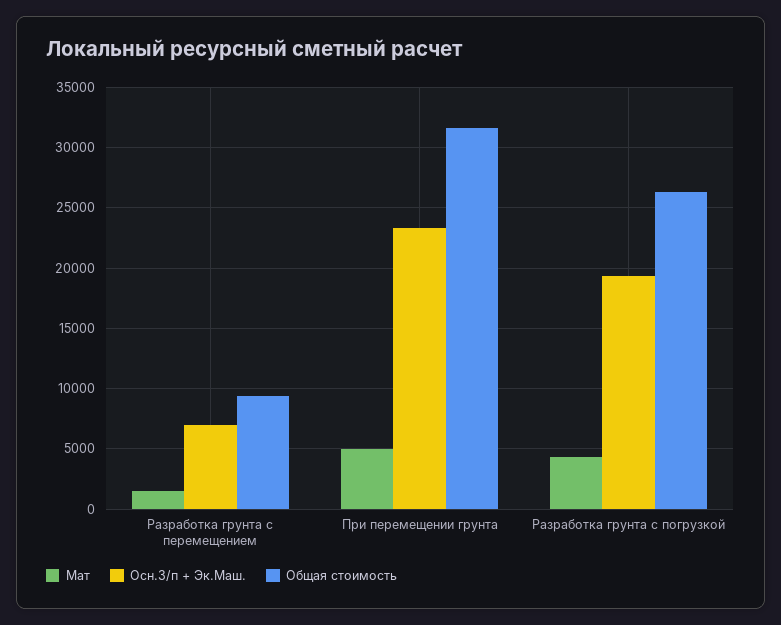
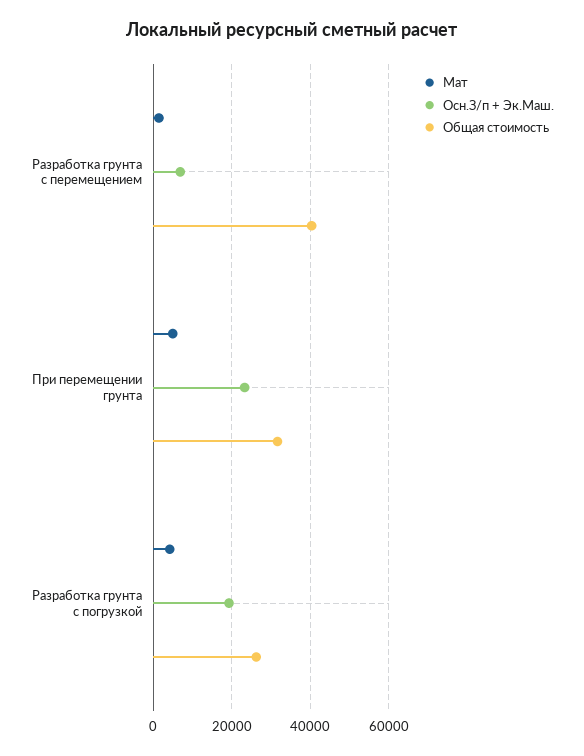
Общая стоимость, Разработка грунта с перемещением: 9500 -> 40000

